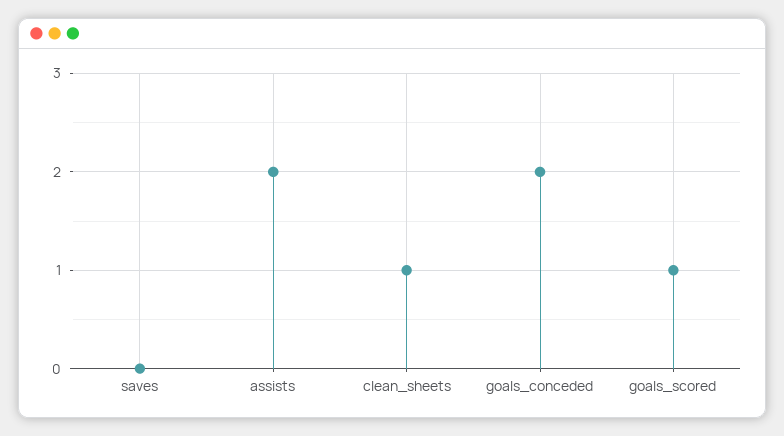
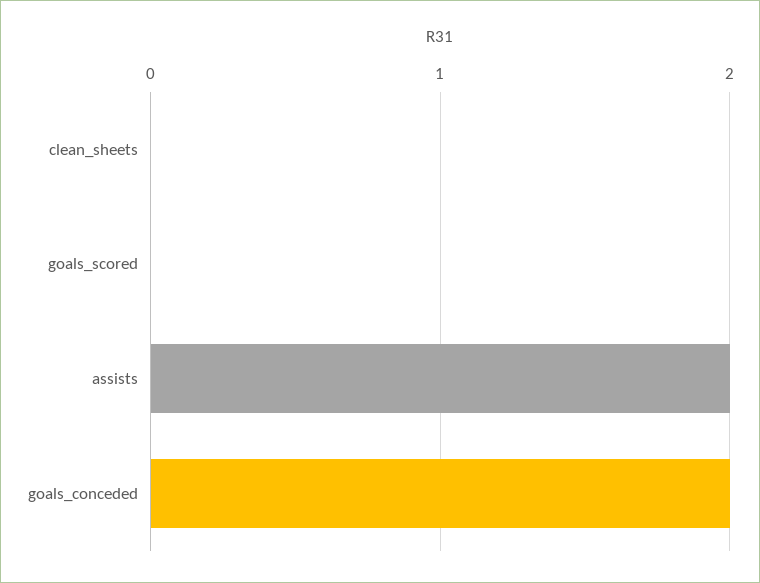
saves: 0 -> none
clean_sheets: 1 -> 0
goals_scored: 1 -> 0

